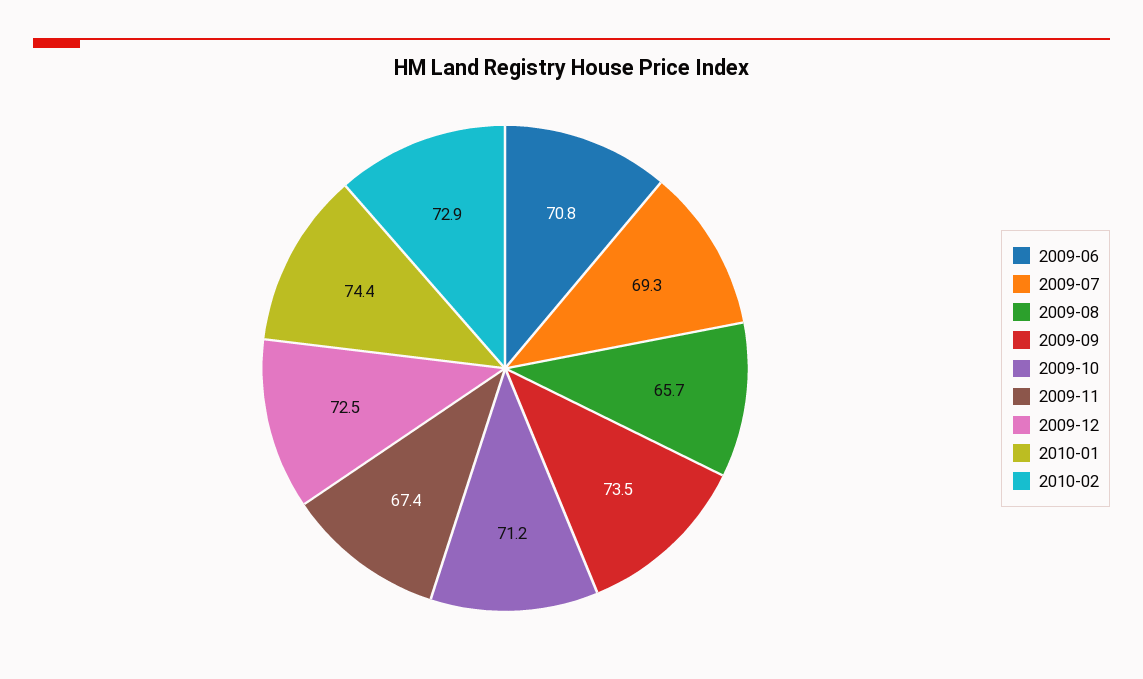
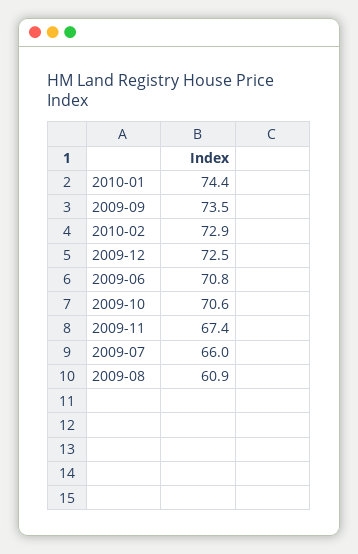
2009-07: 69.3 -> 66
2009-08: 65.7 -> 60.9
2009-10: 71.2 -> 70.6

